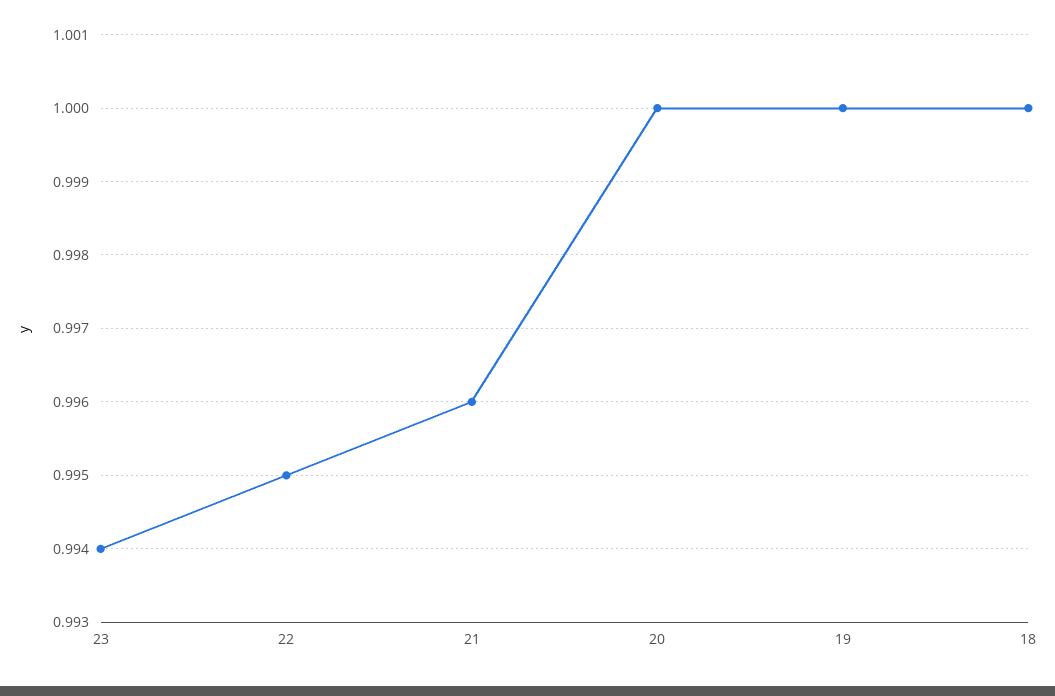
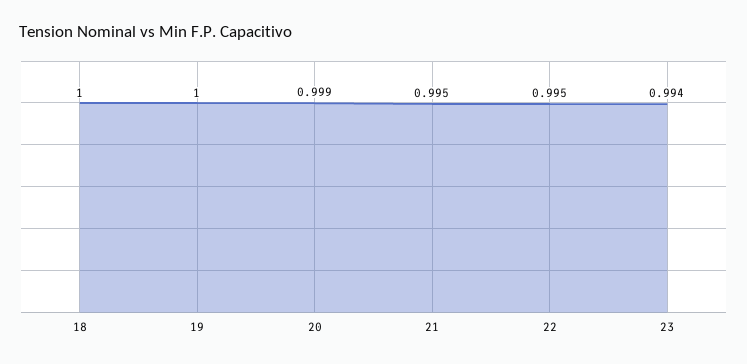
21: 0.996 -> 0.995
20: 1 -> 0.999

